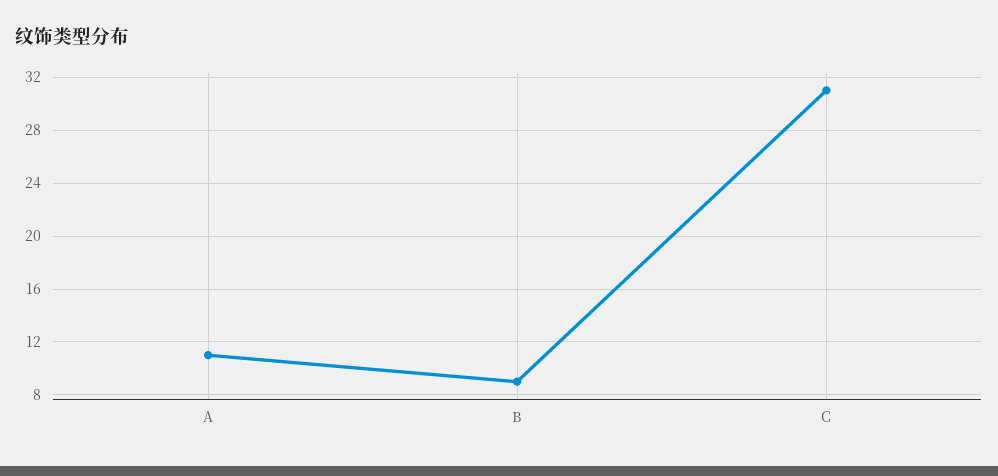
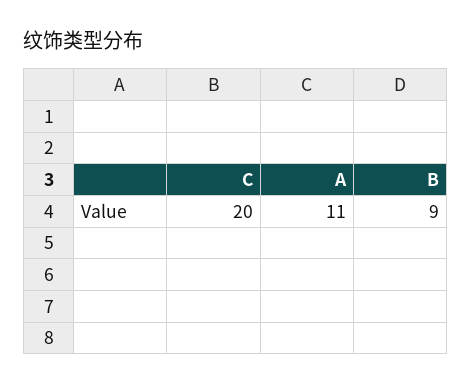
C: 31 -> 20

